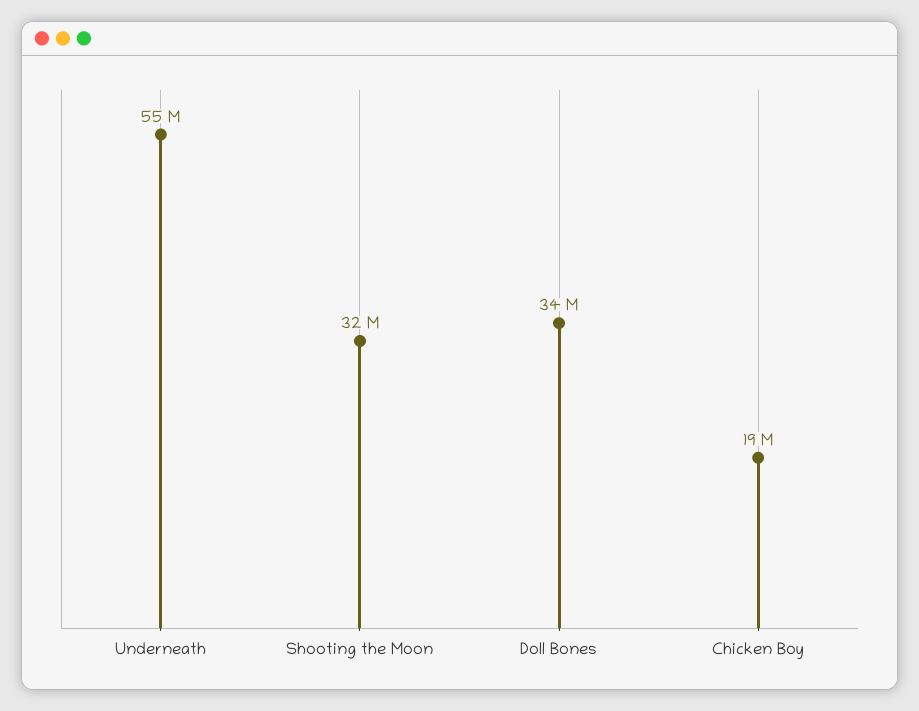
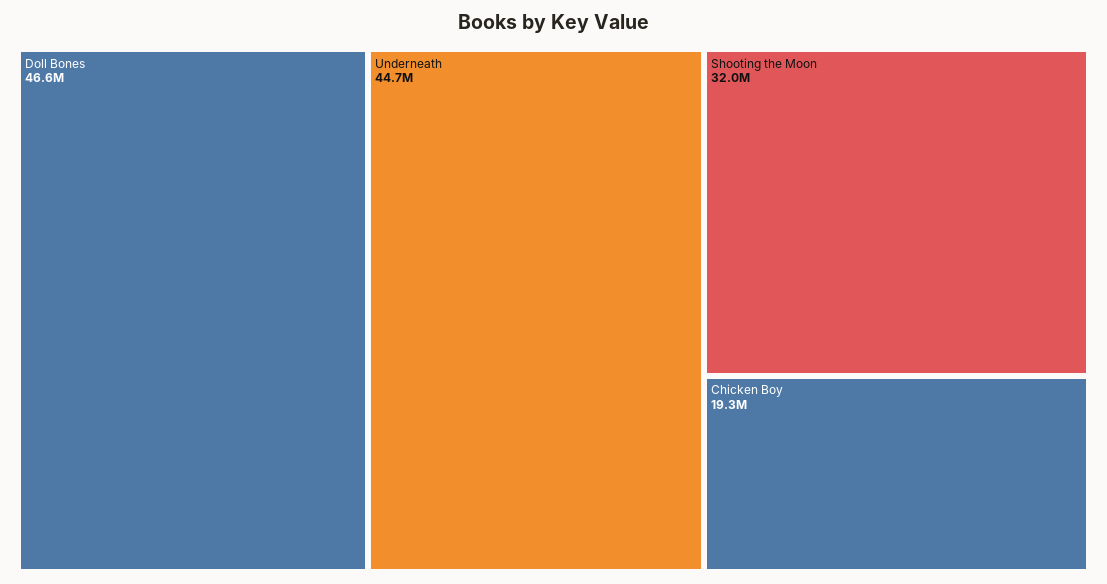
Underneath: 55000000 -> 44700000
Doll Bones: 34000000 -> 46600000

